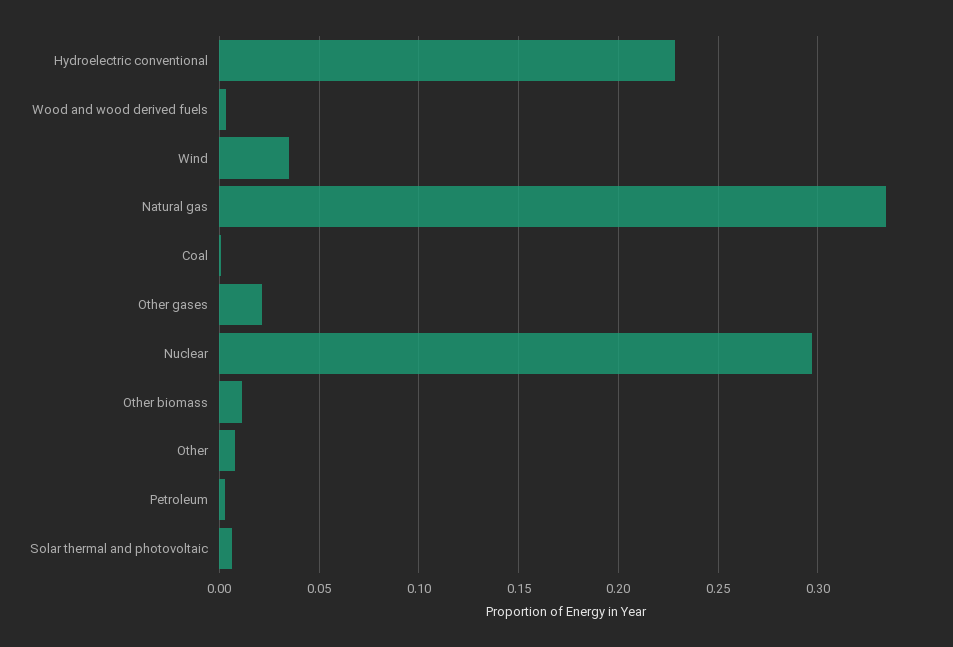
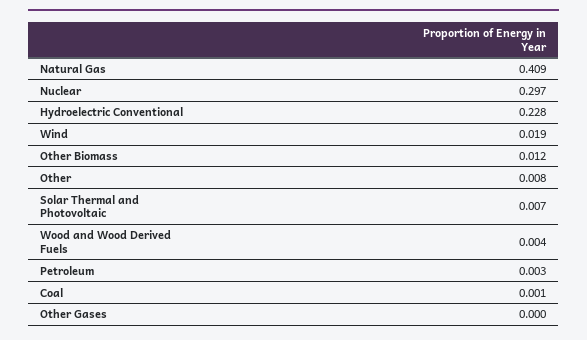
Wind: 0.035 -> 0.019
Natural gas: 0.335 -> 0.409
Other gases: 0.02 -> 0

